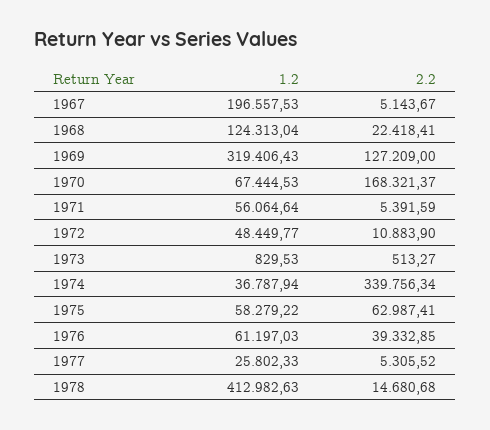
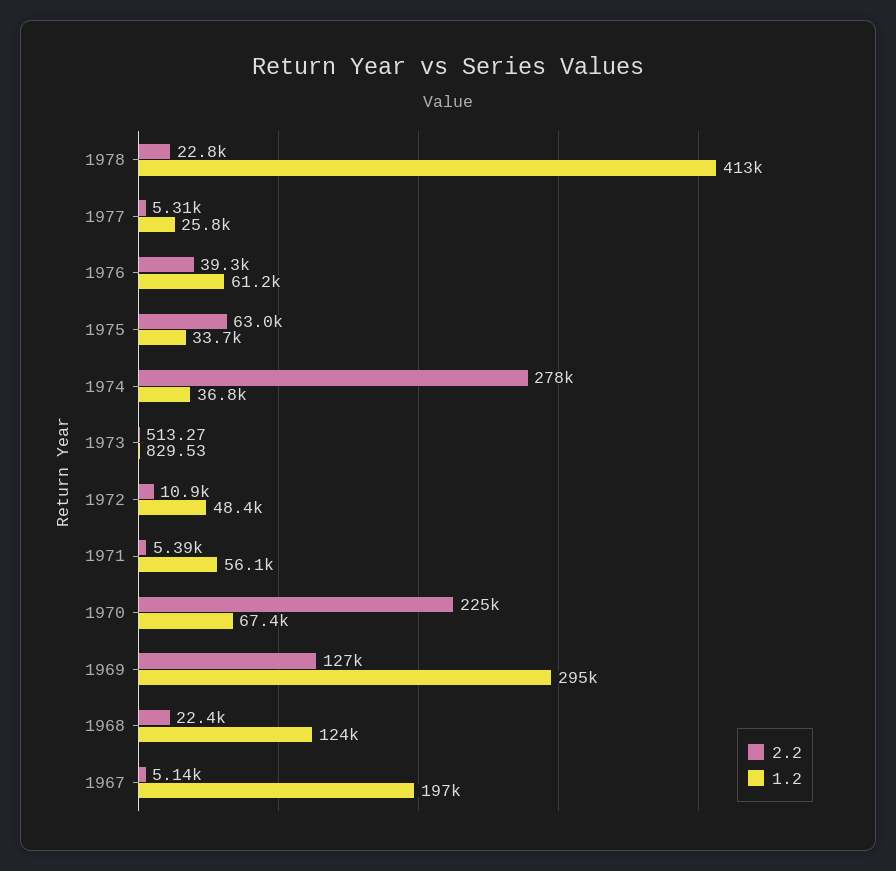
1.2, 1969: 319406.43 -> 295000
2.2, 1970: 168321.37 -> 225000
2.2, 1974: 339756.34 -> 278000
1.2, 1975: 58279.22 -> 33700
2.2, 1978: 14680.68 -> 22800

